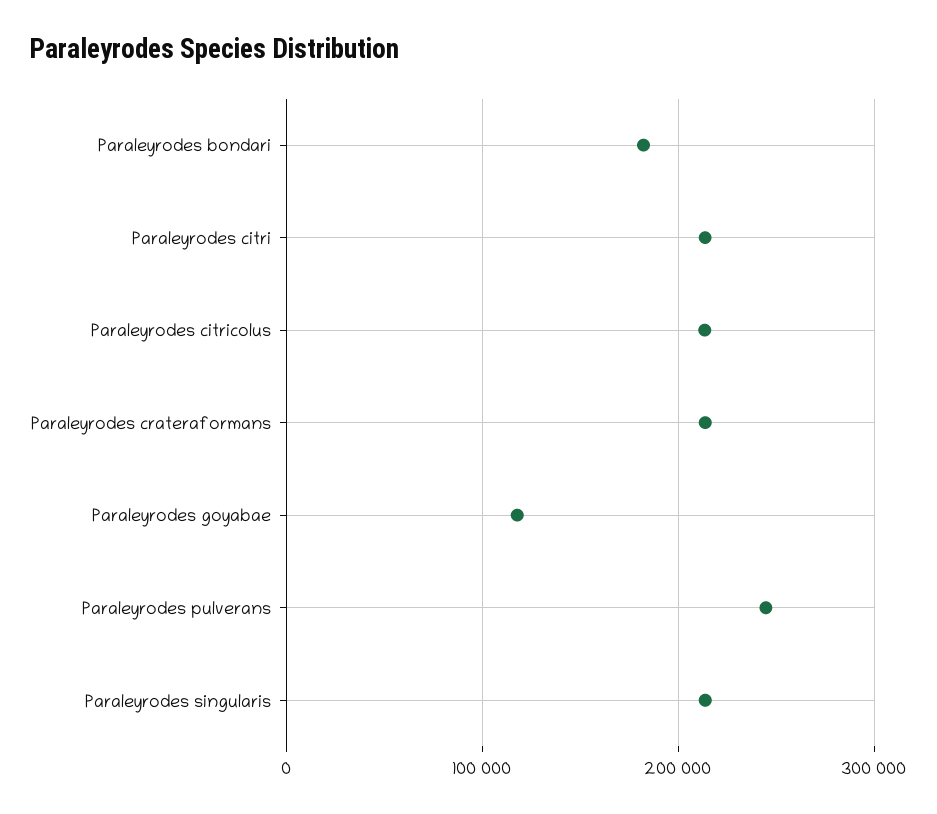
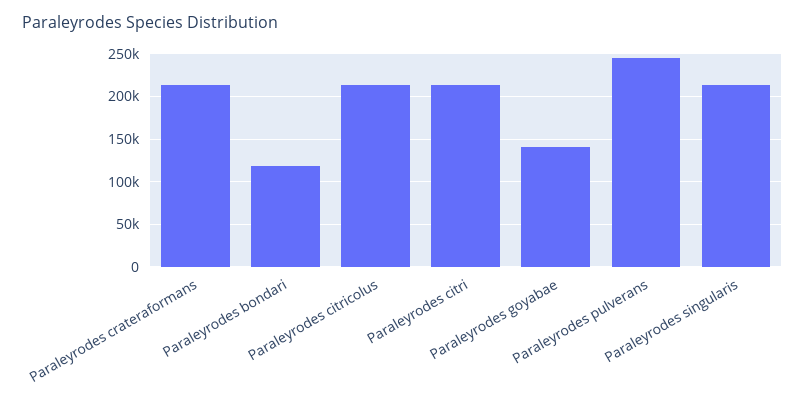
Paraleyrodes bondari: 180000 -> 120000
Paraleyrodes goyabae: 120000 -> 140000

